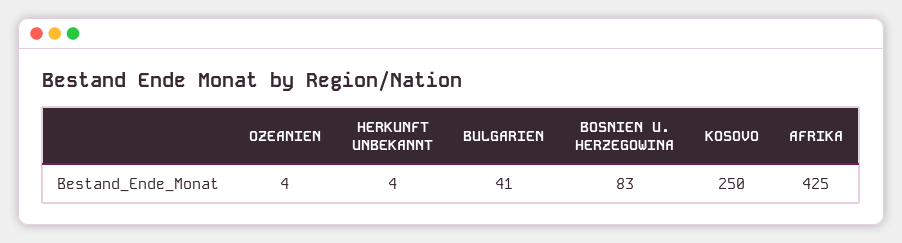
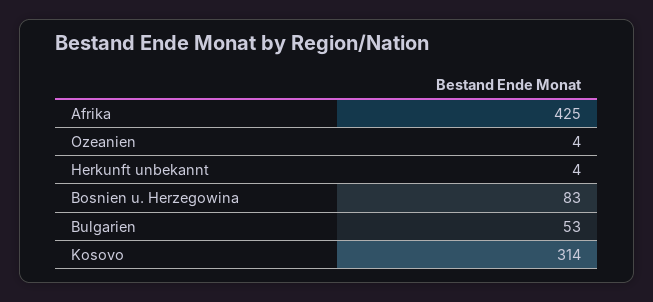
BULGARIEN: 41 -> 53
KOSOVO: 250 -> 314

